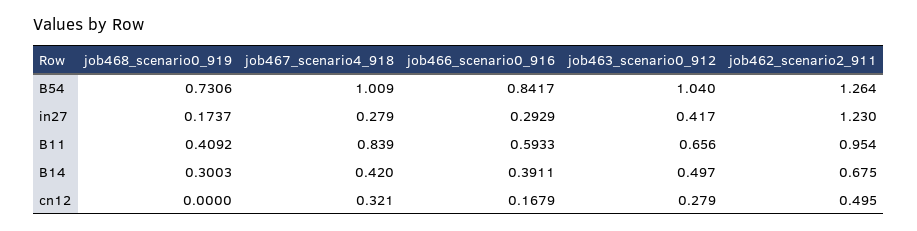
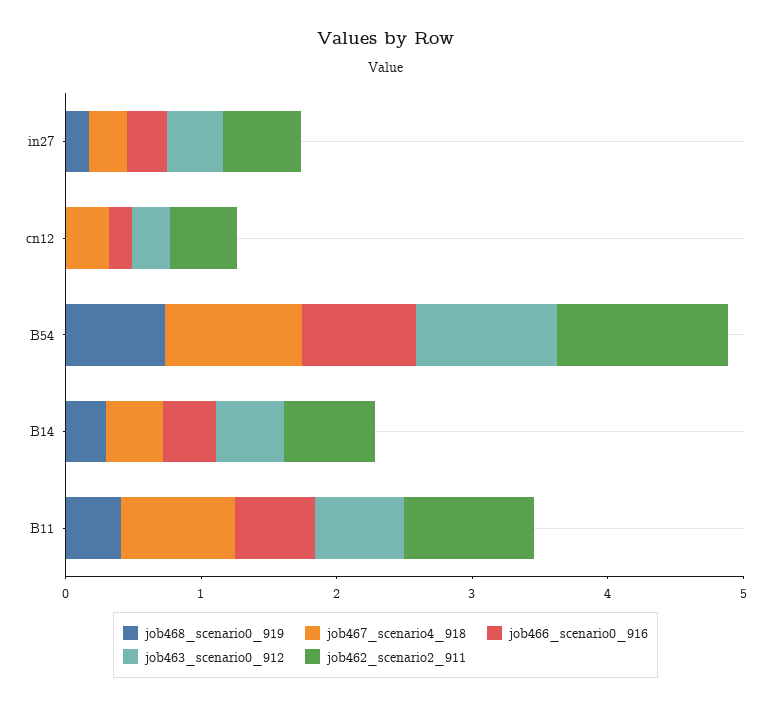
job462_scenario2_911, in27: 1.23 -> 0.6

